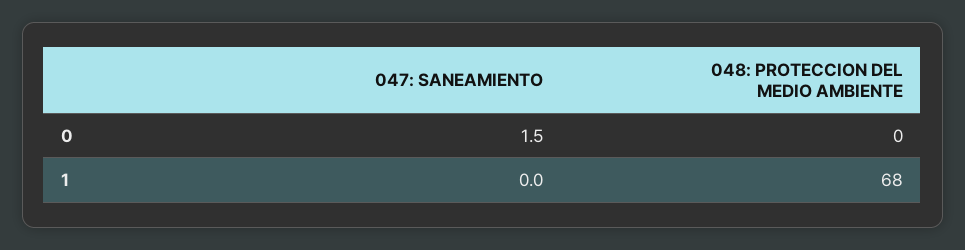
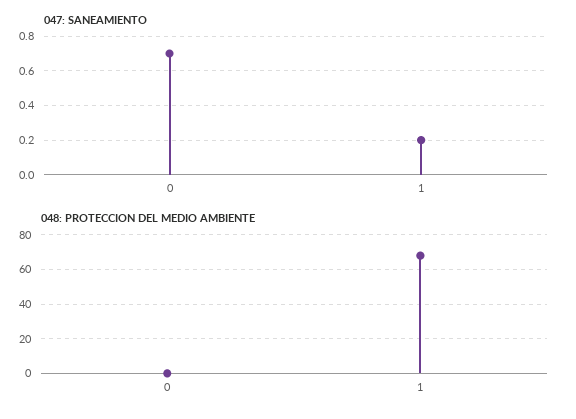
047: SANEAMIENTO, 0: 1.5 -> 0.7
047: SANEAMIENTO, 1: 0 -> 0.2

